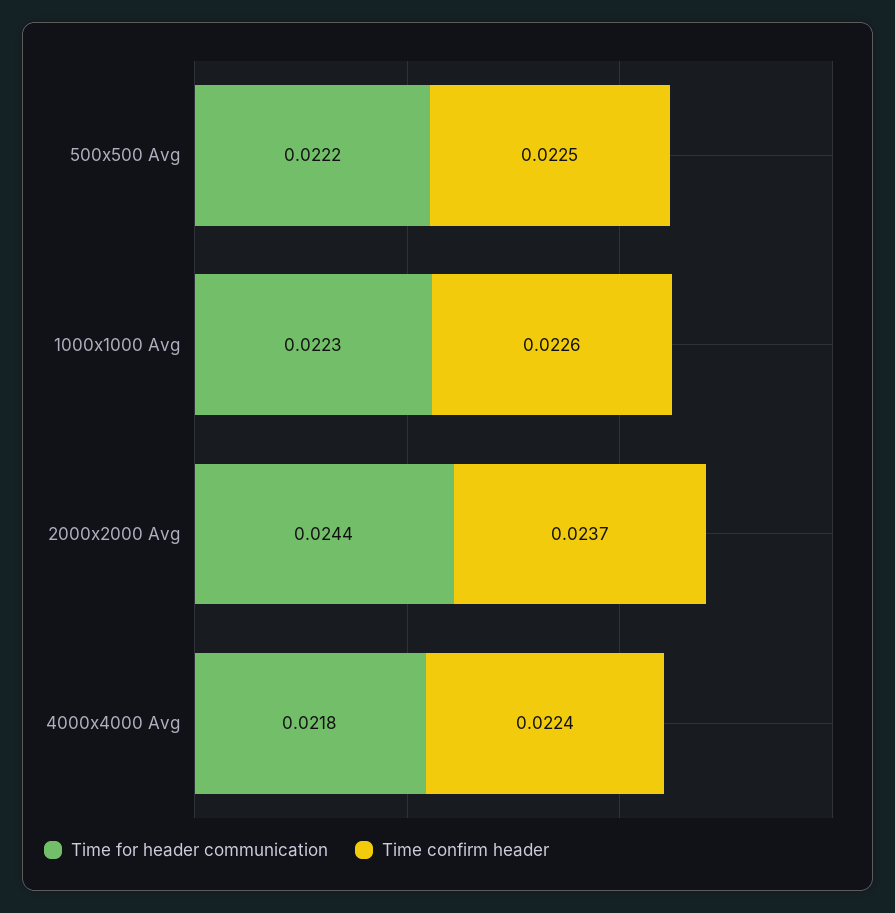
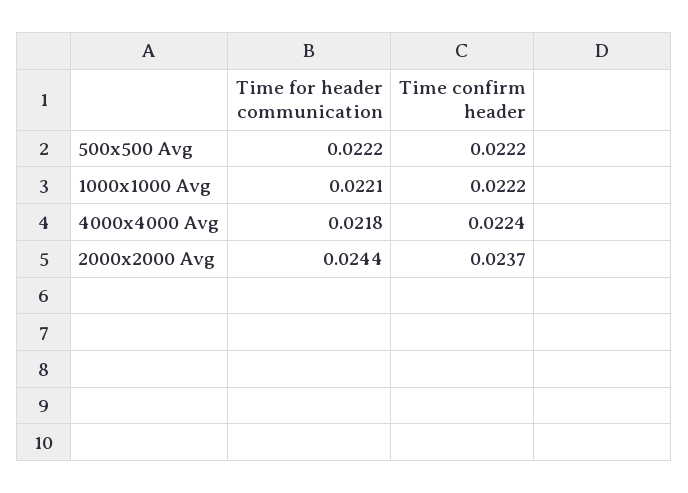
Time confirm header, 500x500 Avg: 0.0225 -> 0.0222
Time for header communication, 1000x1000 Avg: 0.0223 -> 0.0221
Time confirm header, 1000x1000 Avg: 0.0226 -> 0.0222

